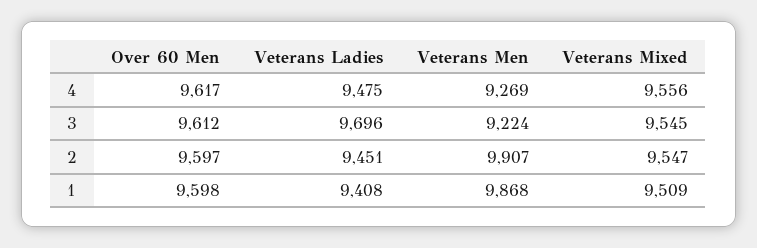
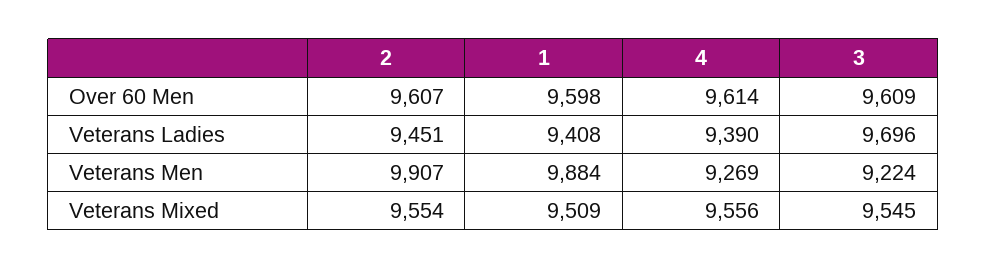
Over 60 Men, 4: 9617 -> 9614
Veterans Ladies, 4: 9475 -> 9390
Over 60 Men, 3: 9612 -> 9609
Over 60 Men, 2: 9597 -> 9607
Veterans Mixed, 2: 9547 -> 9554
Veterans Men, 1: 9868 -> 9884

